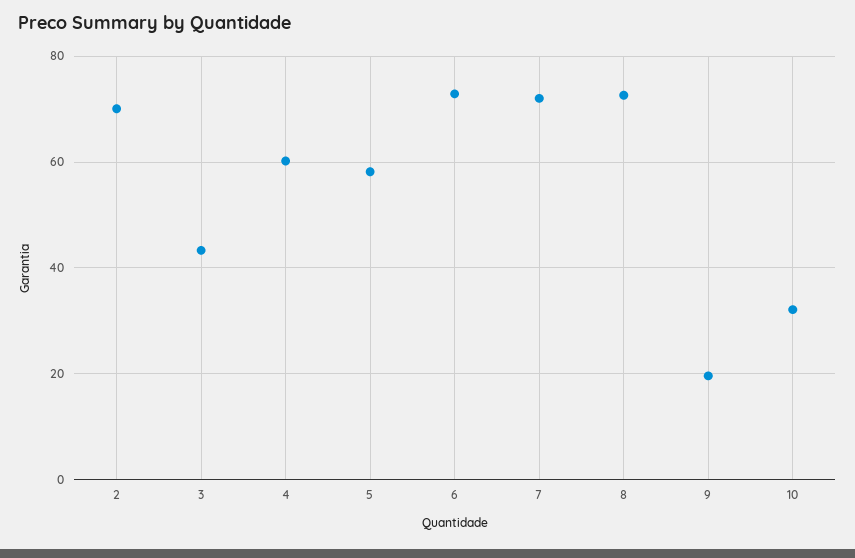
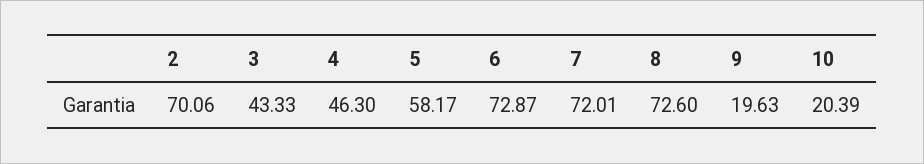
4: 60 -> 46.3
10: 32 -> 20.39

